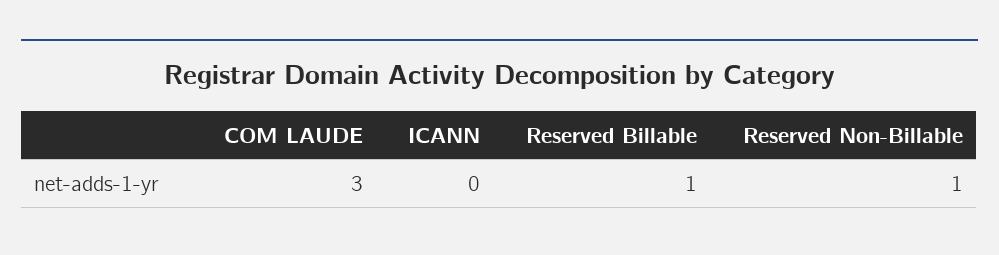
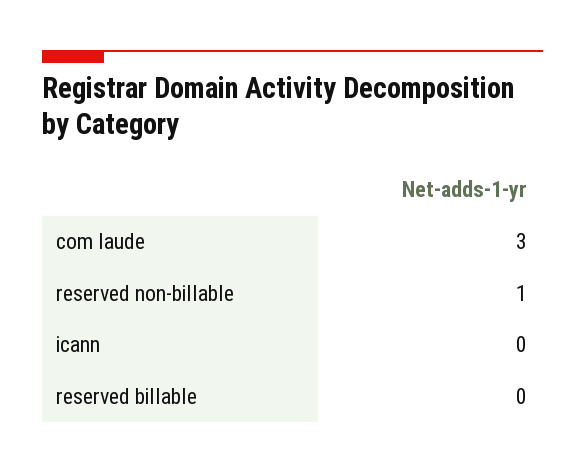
Reserved Billable: 1 -> 0

